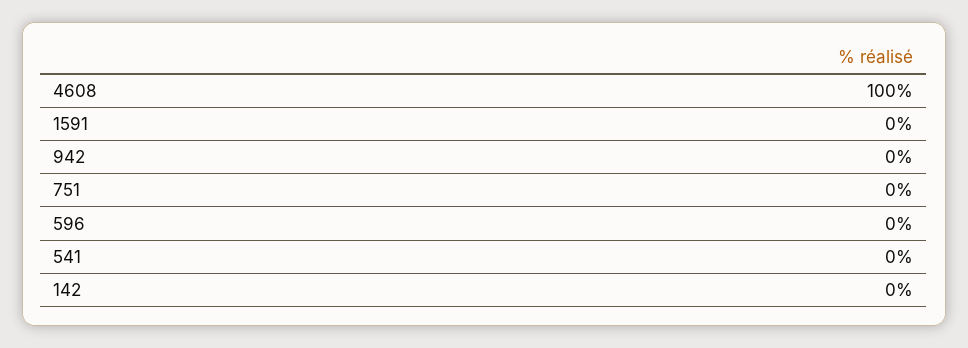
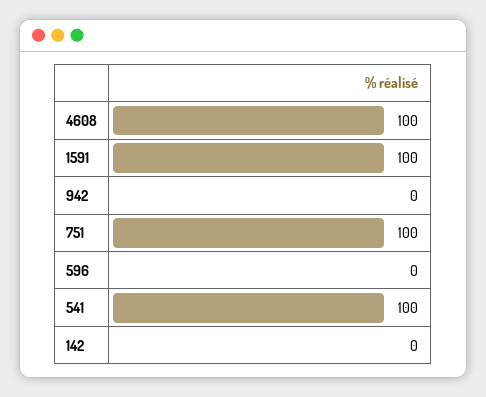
1591: 0 -> 100
751: 0 -> 100
541: 0 -> 100

